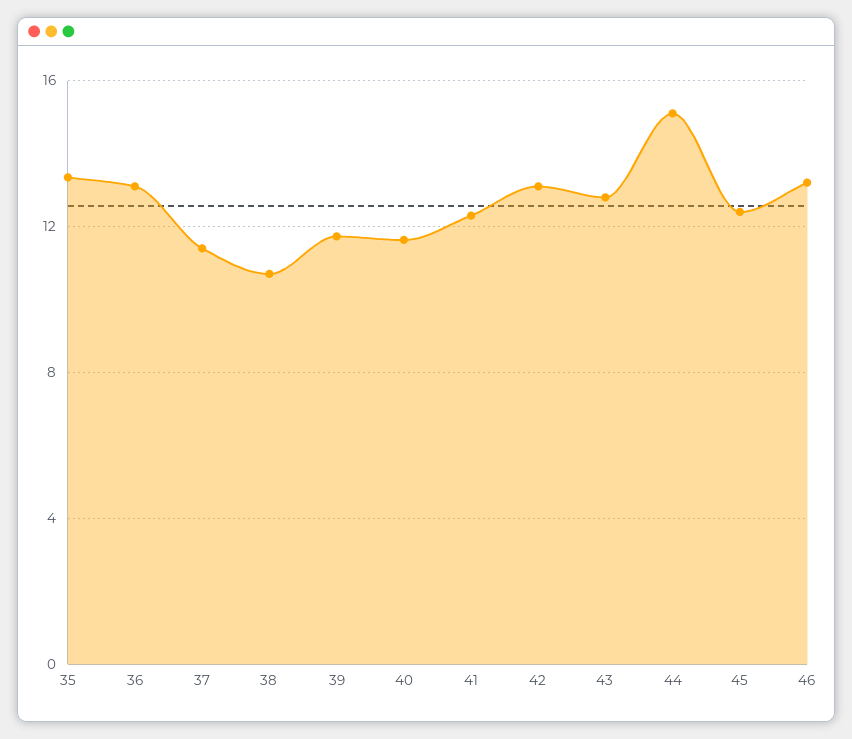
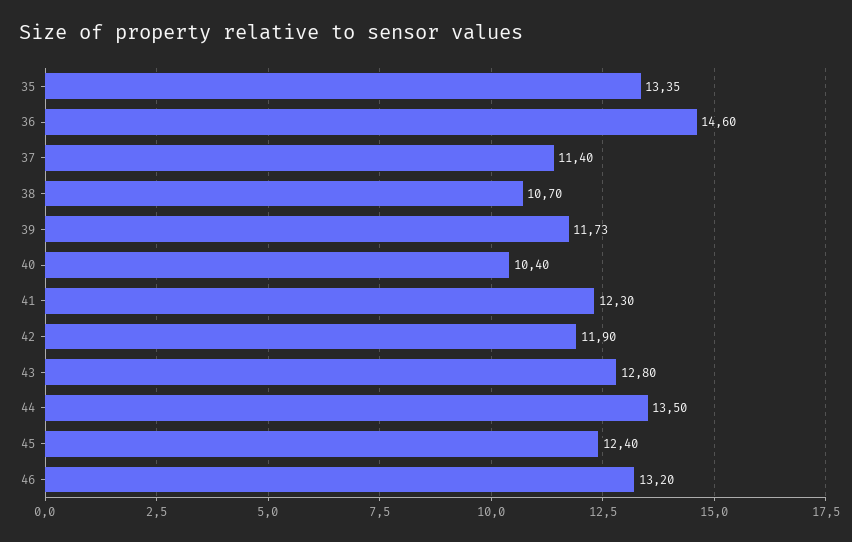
36: 13 -> 14.6
40: 11.5 -> 10.4
42: 13 -> 11.9
44: 15 -> 13.5

